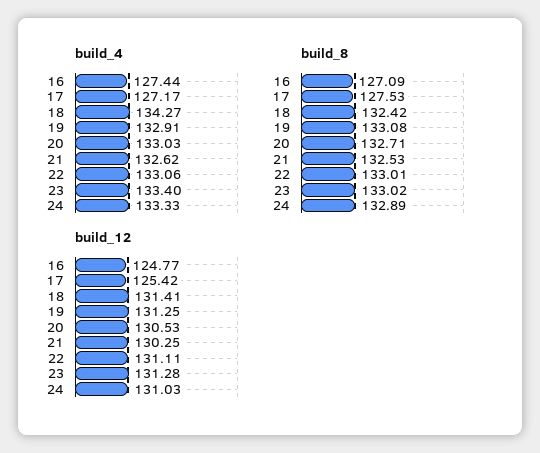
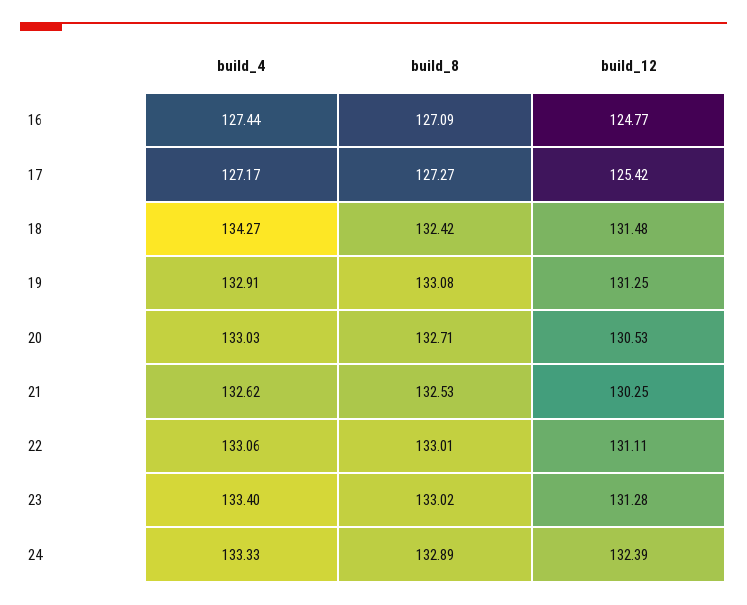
build_8, 17: 127.53 -> 127.27
build_12, 18: 131.41 -> 131.48
build_12, 24: 131.03 -> 132.39

